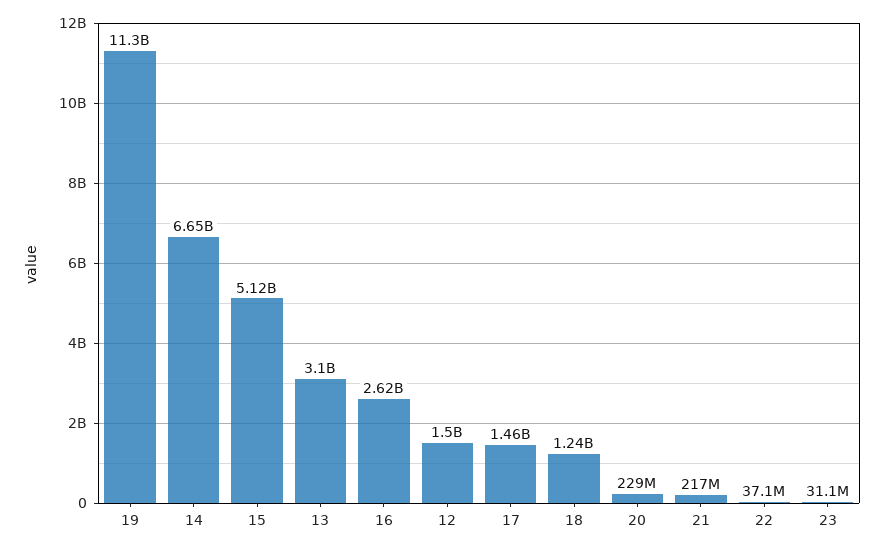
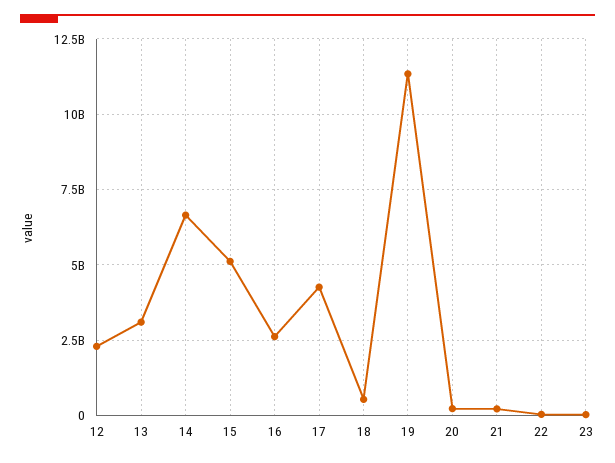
12: 1500000000 -> 2250000000
17: 1460000000 -> 4250000000
18: 1240000000 -> 500000000

